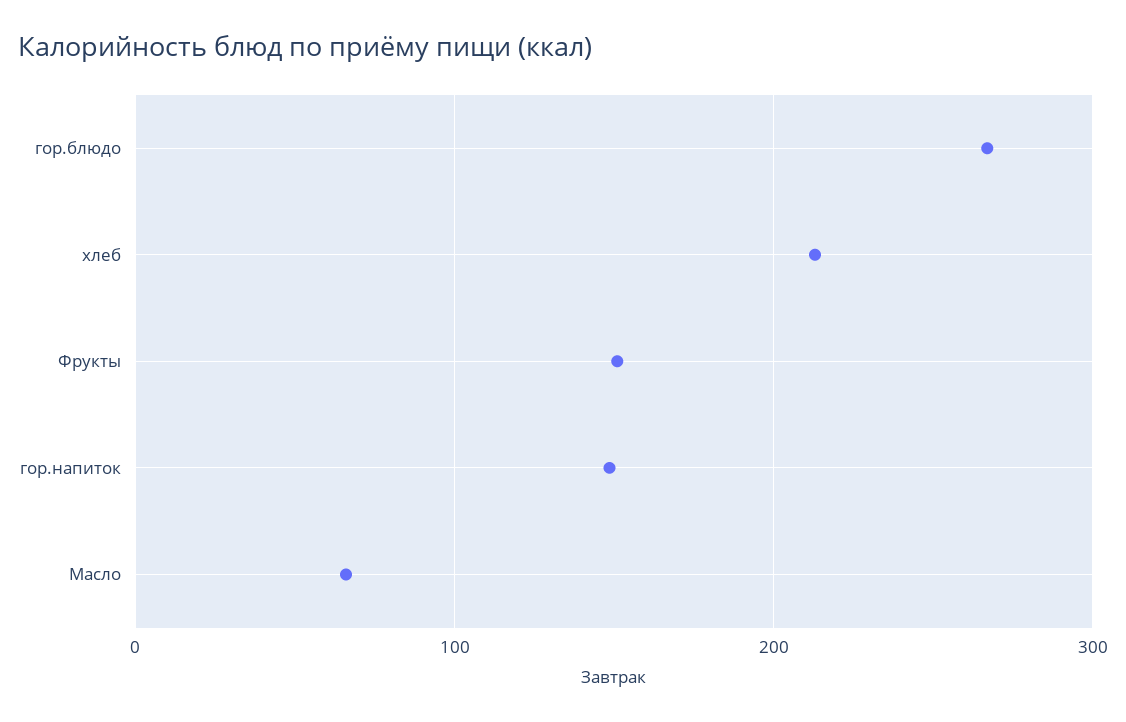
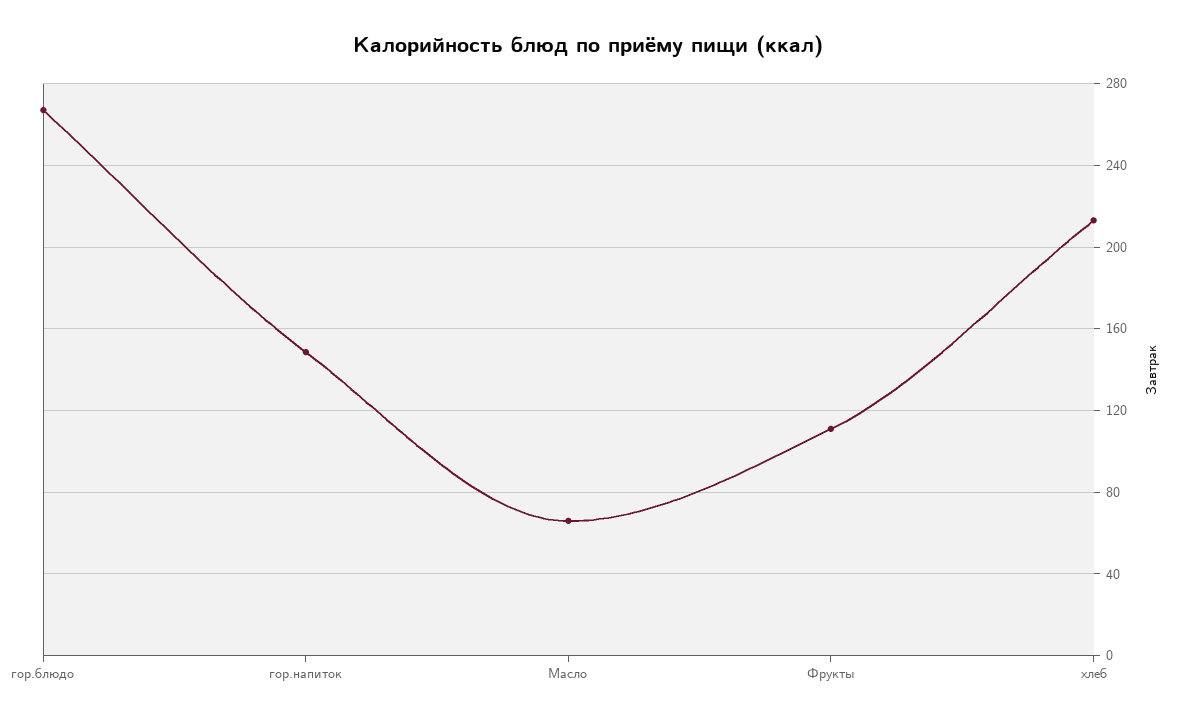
Фрукты: 150 -> 110

